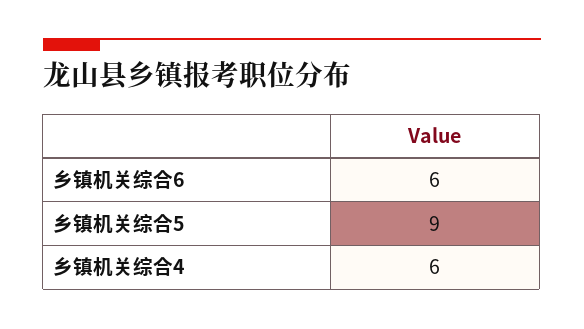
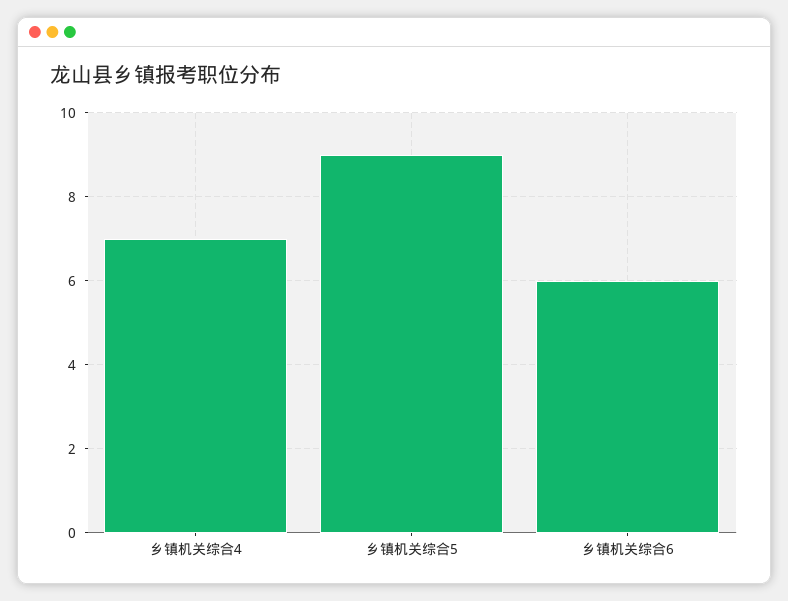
乡镇机关综合4: 6 -> 7

